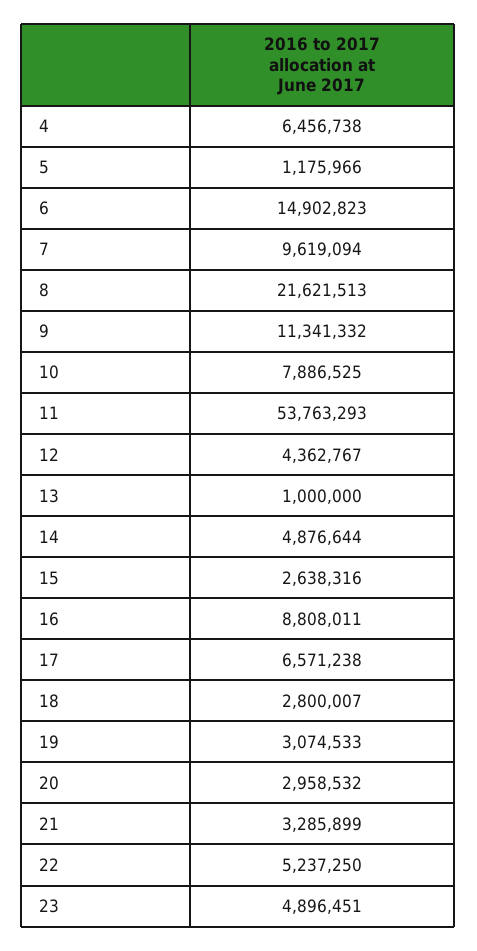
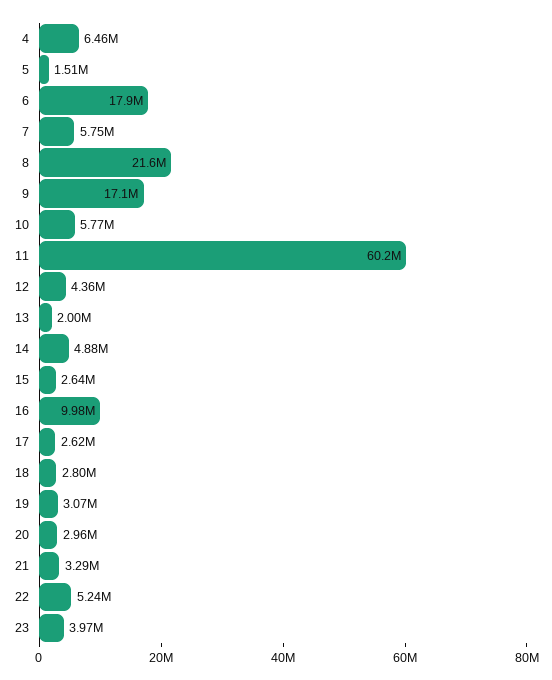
5: 1175966 -> 1510000
6: 14902823 -> 17900000
7: 9619094 -> 5750000
9: 11341332 -> 17100000
10: 7886525 -> 5770000
11: 53763293 -> 60200000
13: 1000000 -> 2000000
16: 8808011 -> 9980000
17: 6571238 -> 2620000
23: 4896451 -> 3970000

